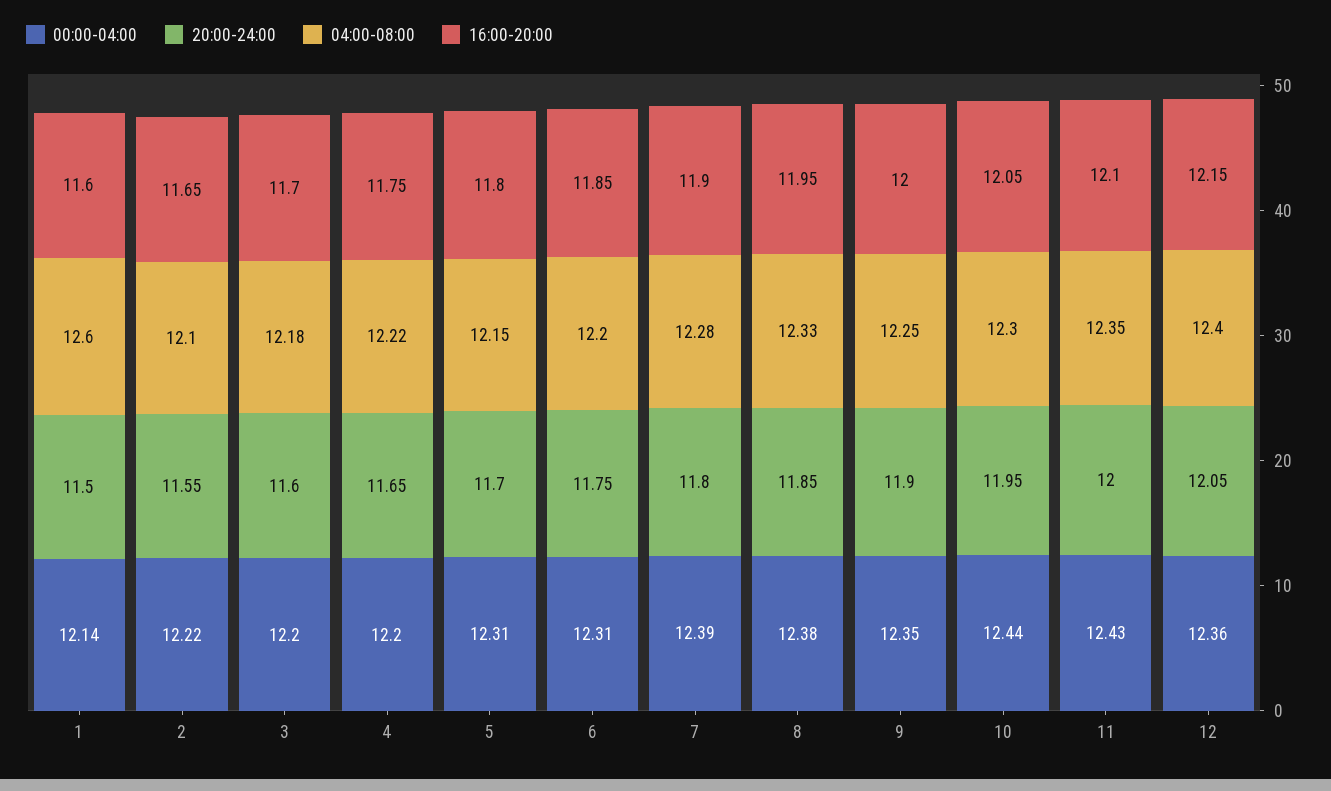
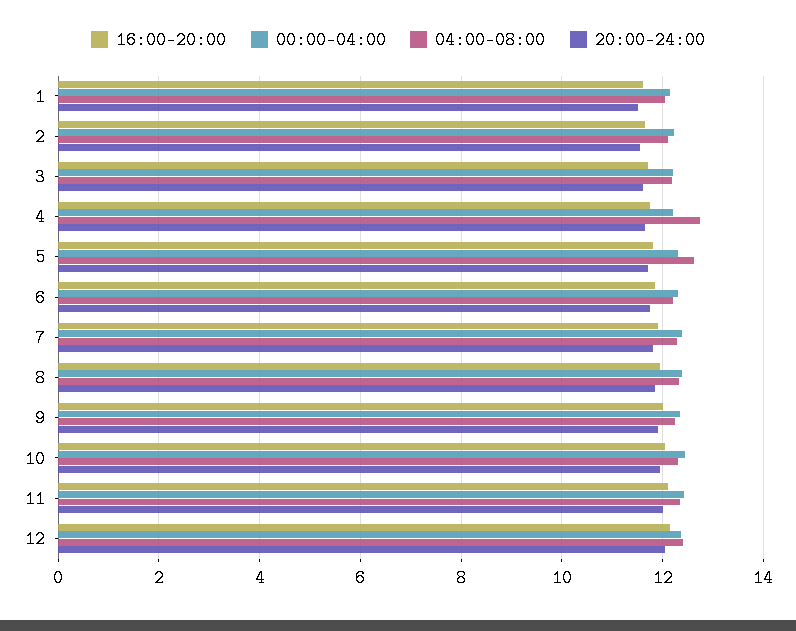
04:00-08:00, 1: 12.6 -> 12
04:00-08:00, 4: 12.22 -> 12.8
04:00-08:00, 5: 12.15 -> 12.6

